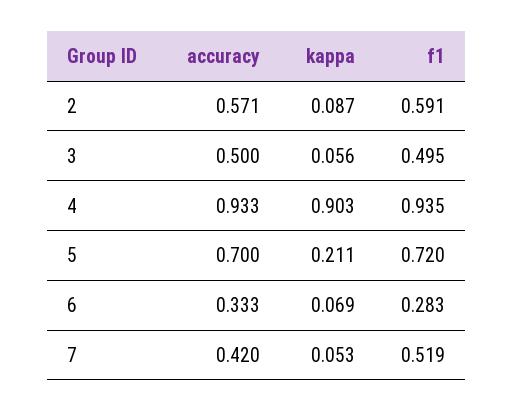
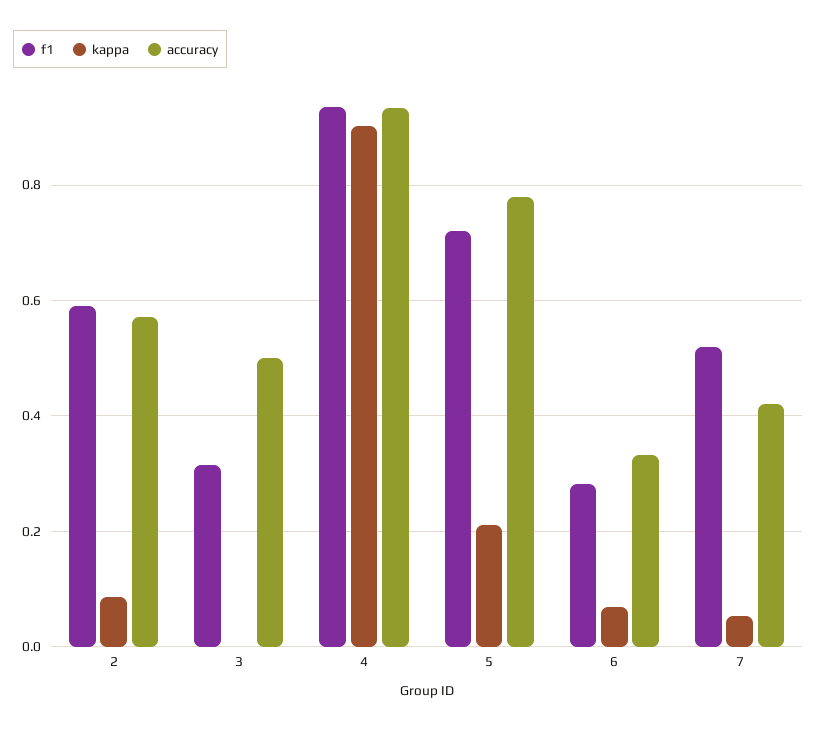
kappa, 3: 0.056 -> 0
f1, 3: 0.495 -> 0.32
accuracy, 5: 0.7 -> 0.78

